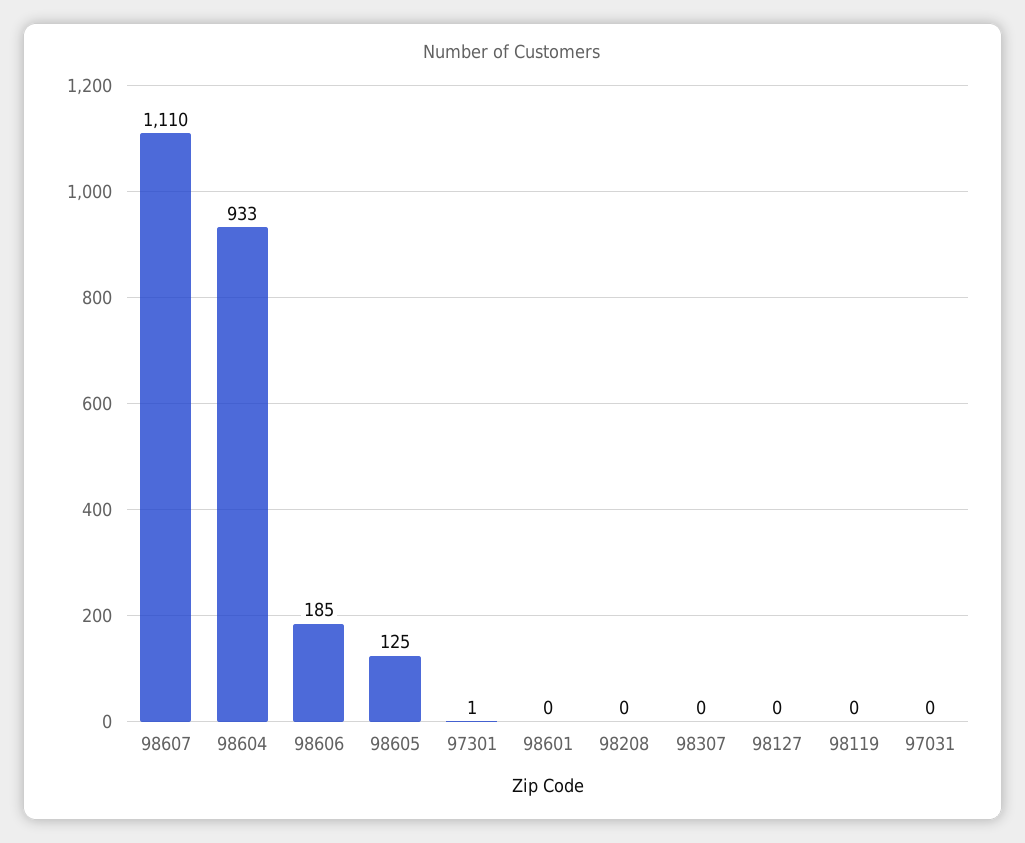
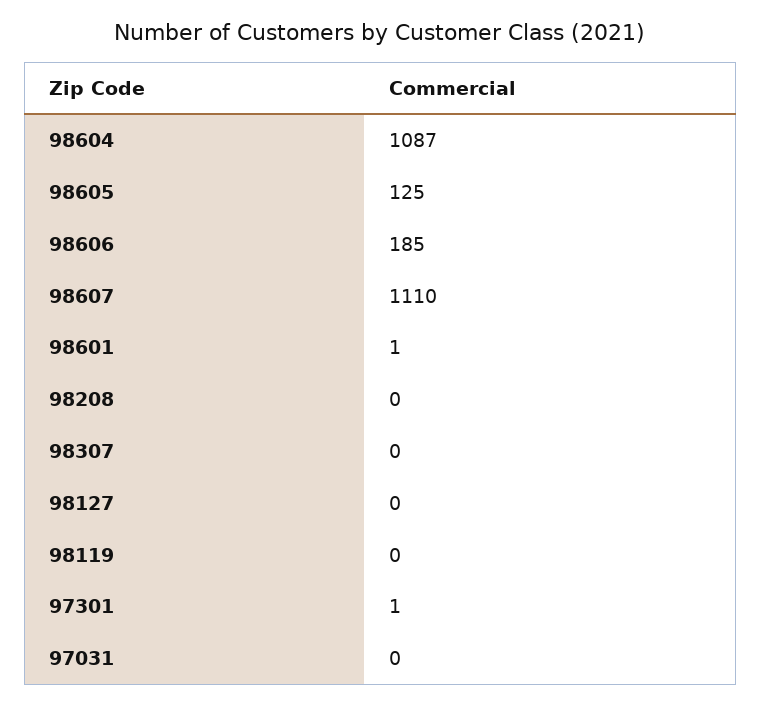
98604: 933 -> 1087
98601: 0 -> 1

